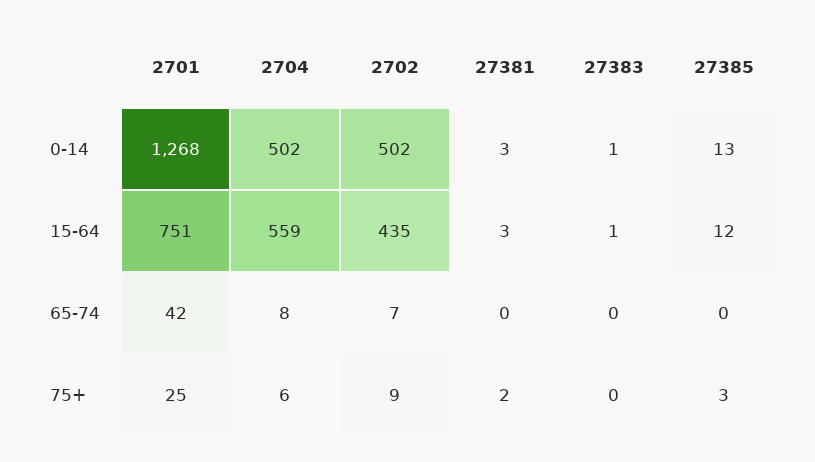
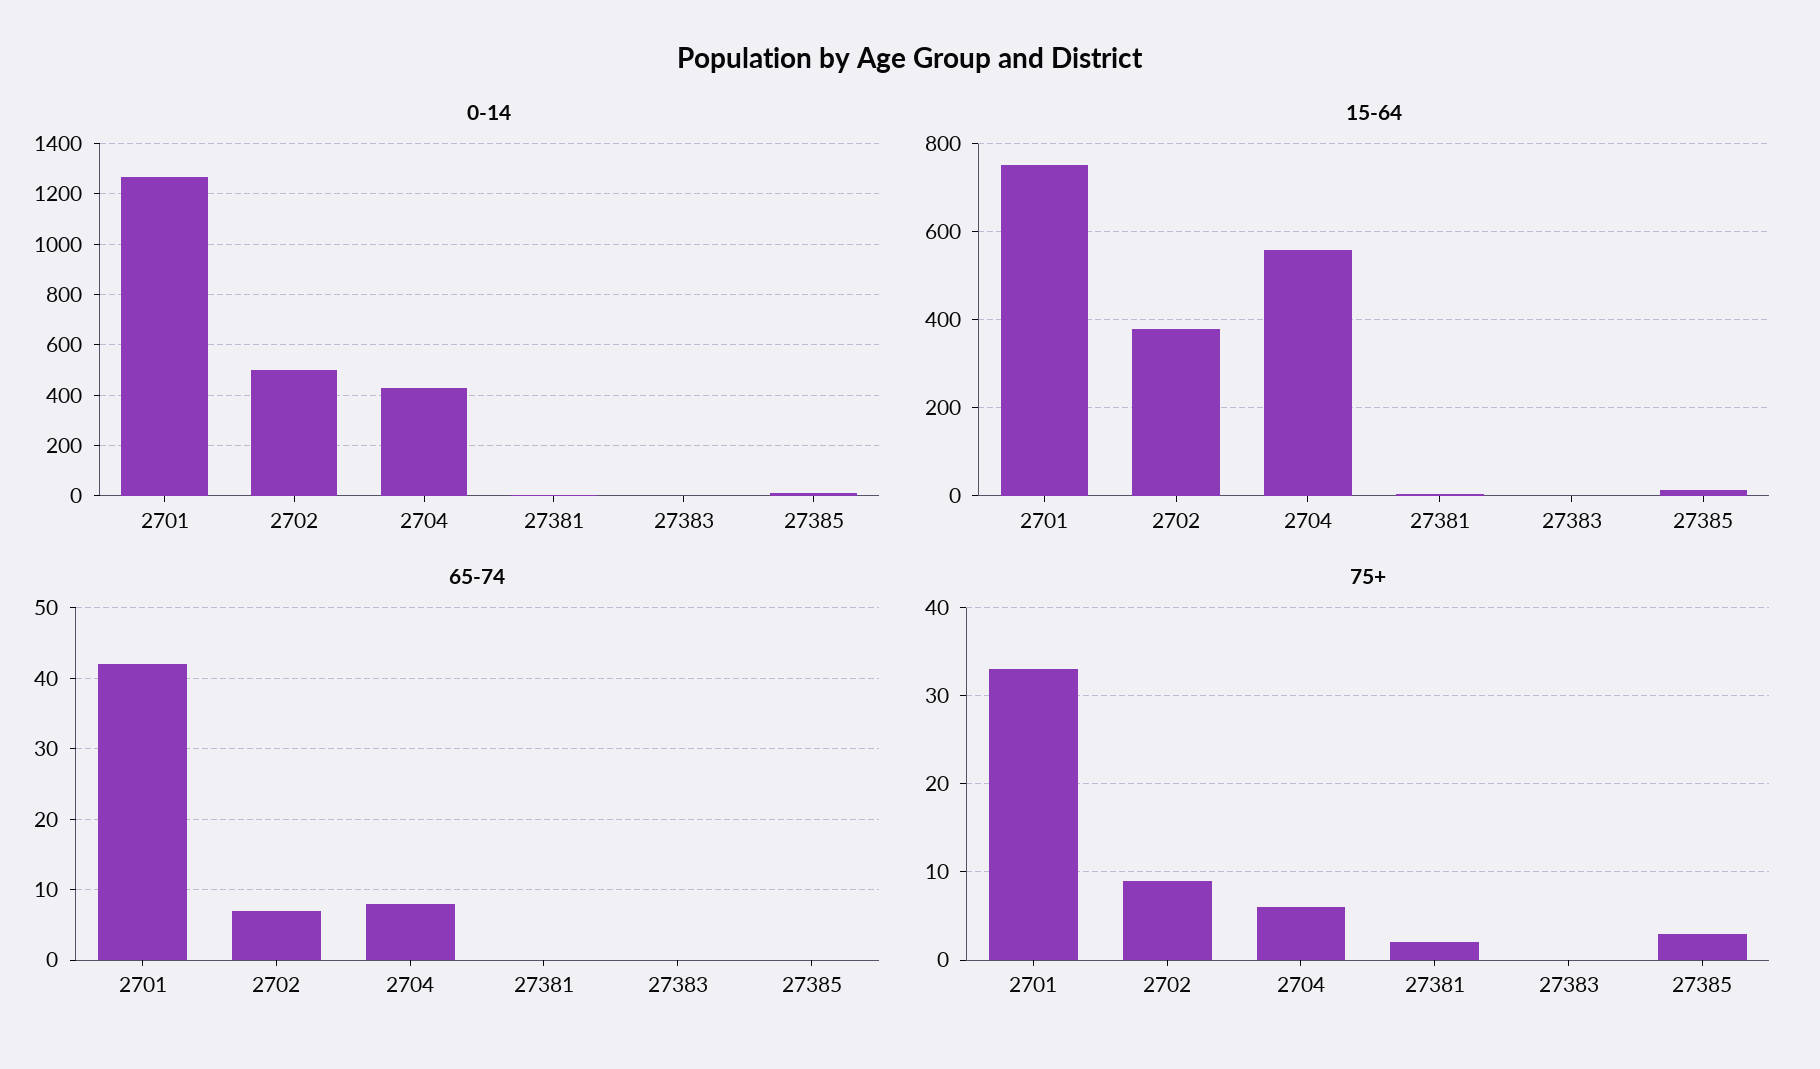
0-14, 2704: 502 -> 425
15-64, 2702: 435 -> 380
75+, 2701: 25 -> 33

